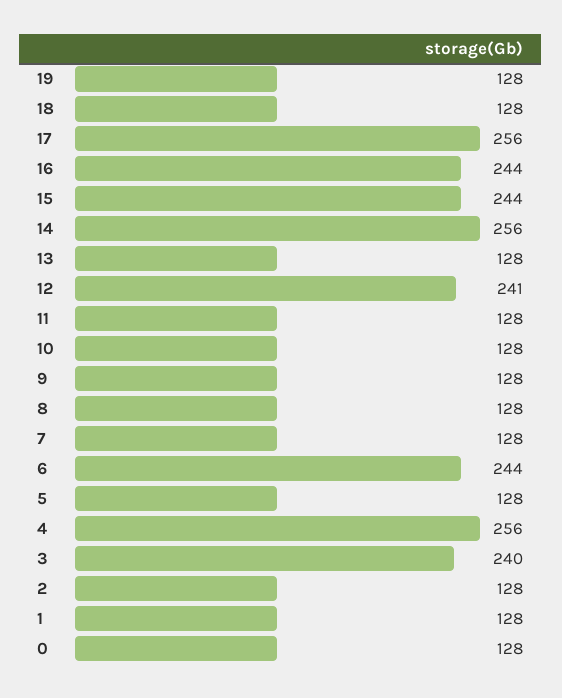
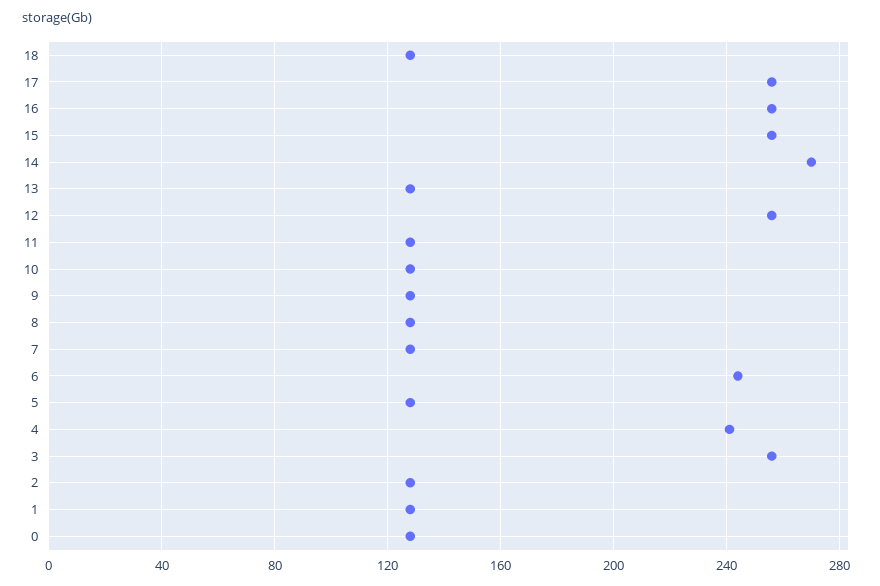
19: 128 -> none
16: 244 -> 255
15: 244 -> 255
14: 256 -> 270
12: 241 -> 255
4: 256 -> 240
3: 240 -> 255

